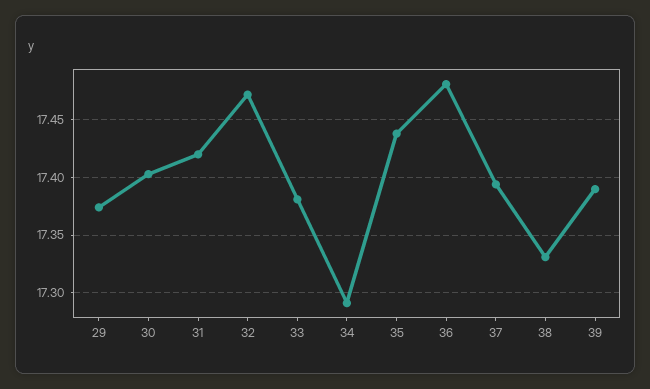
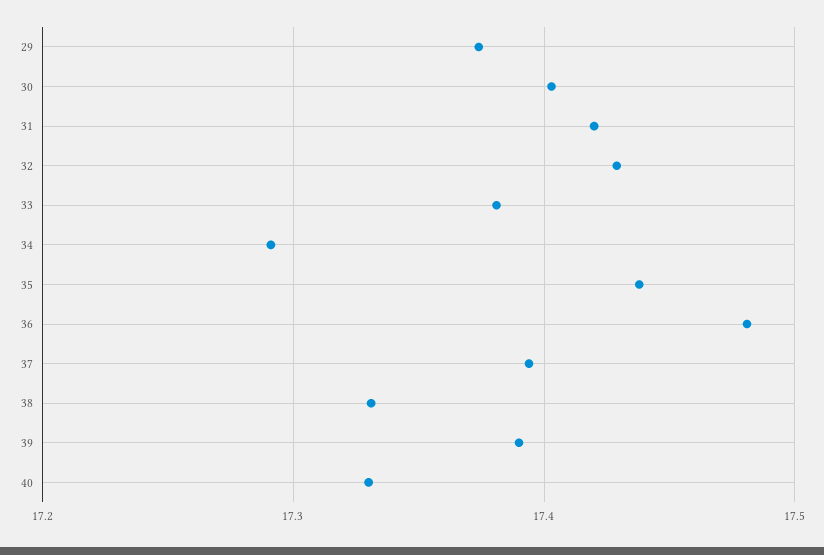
32: 17.47 -> 17.43
40: none -> 17.33

